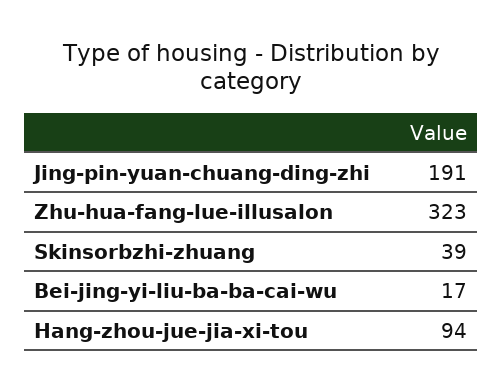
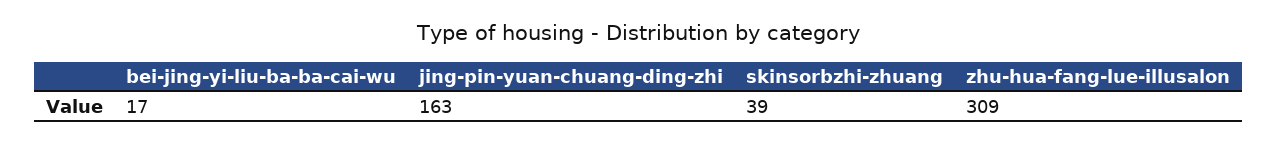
Jing-pin-yuan-chuang-ding-zhi: 191 -> 163
Zhu-hua-fang-lue-illusalon: 323 -> 309
Hang-zhou-jue-jia-xi-tou: 94 -> none

